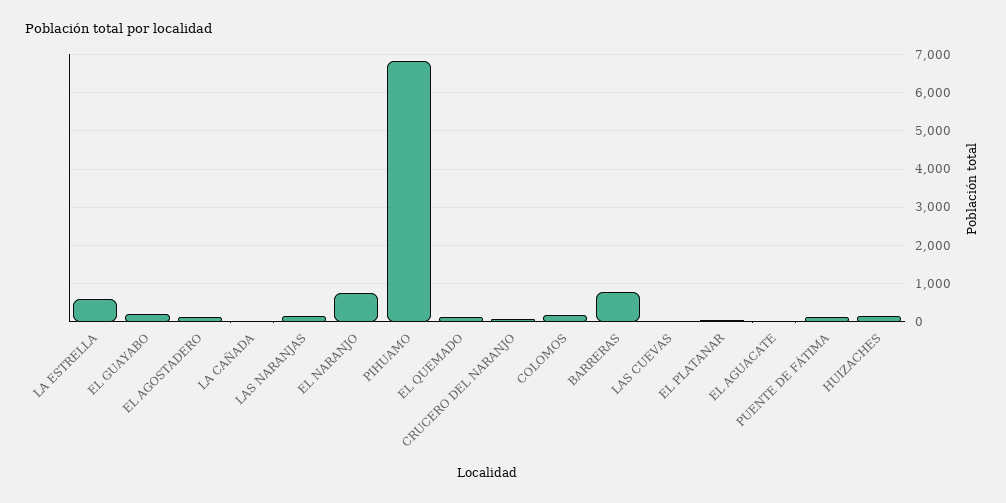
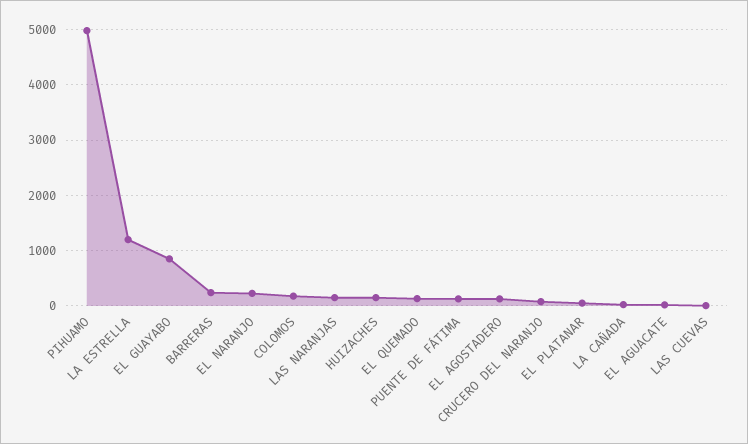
LA ESTRELLA: 600 -> 1200
EL GUAYABO: 200 -> 800
EL NARANJO: 800 -> 200
PIHUAMO: 6800 -> 5000
BARRERAS: 800 -> 200

